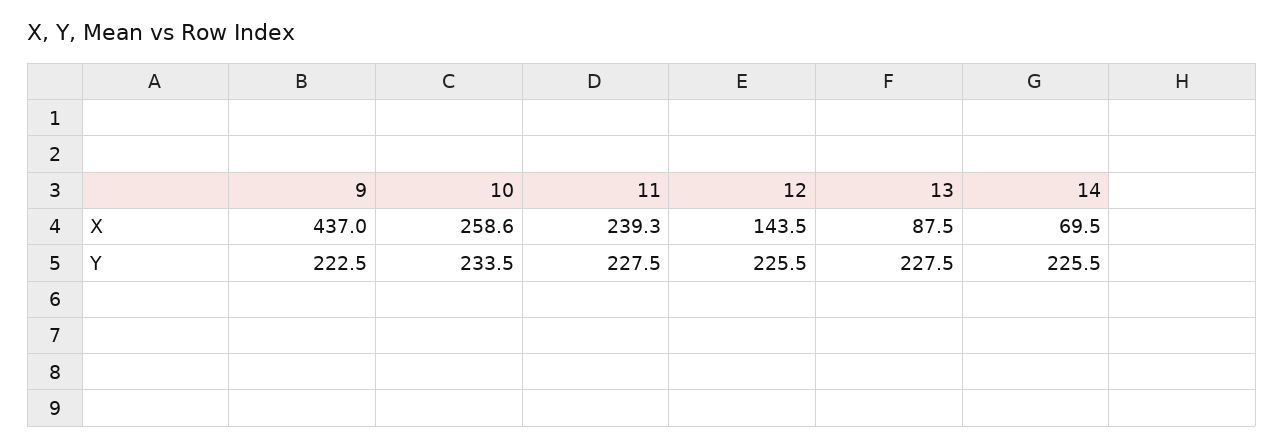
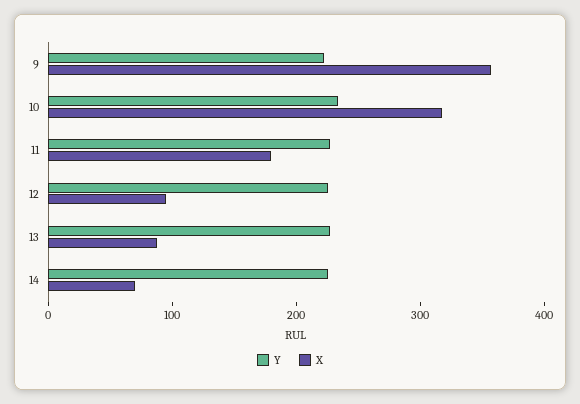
X, 9: 437 -> 360
X, 10: 258.6 -> 320
X, 11: 239.3 -> 180
X, 12: 143.5 -> 100

